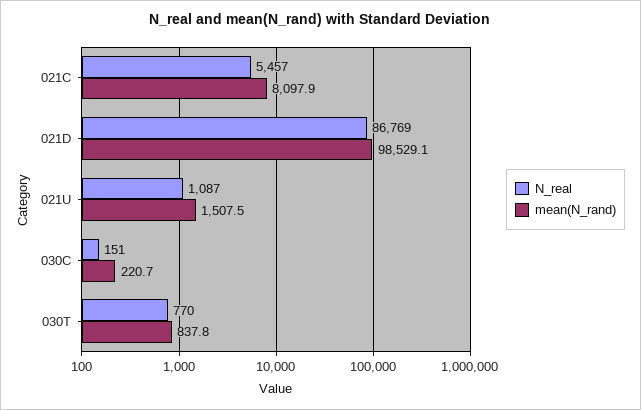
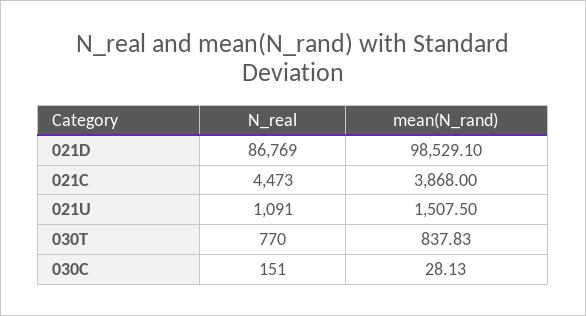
N_real, 021C: 5457 -> 4473
mean(N_rand), 021C: 8097.9 -> 3868
N_real, 021U: 1087 -> 1091
mean(N_rand), 030C: 220.7 -> 28.13

